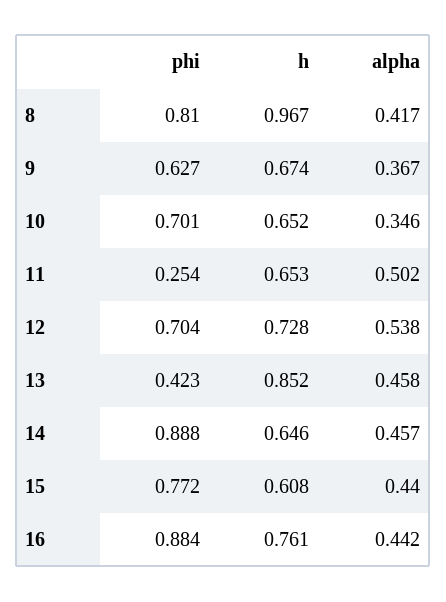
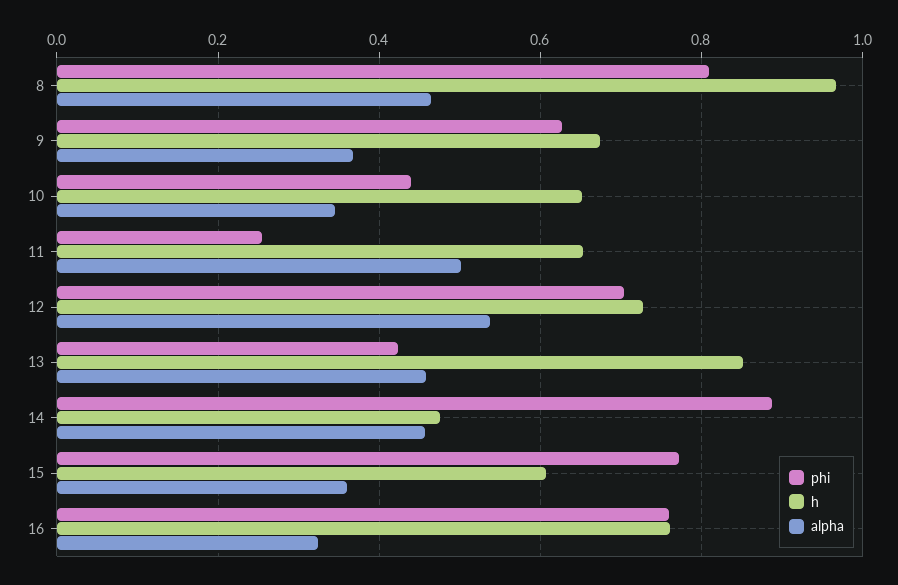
alpha, 8: 0.417 -> 0.46
phi, 10: 0.701 -> 0.44
h, 14: 0.646 -> 0.48
alpha, 15: 0.44 -> 0.36
phi, 16: 0.884 -> 0.76
alpha, 16: 0.442 -> 0.32

